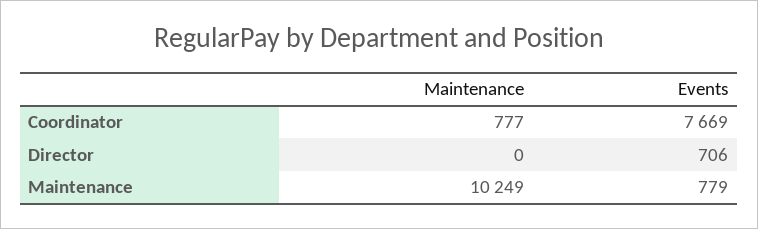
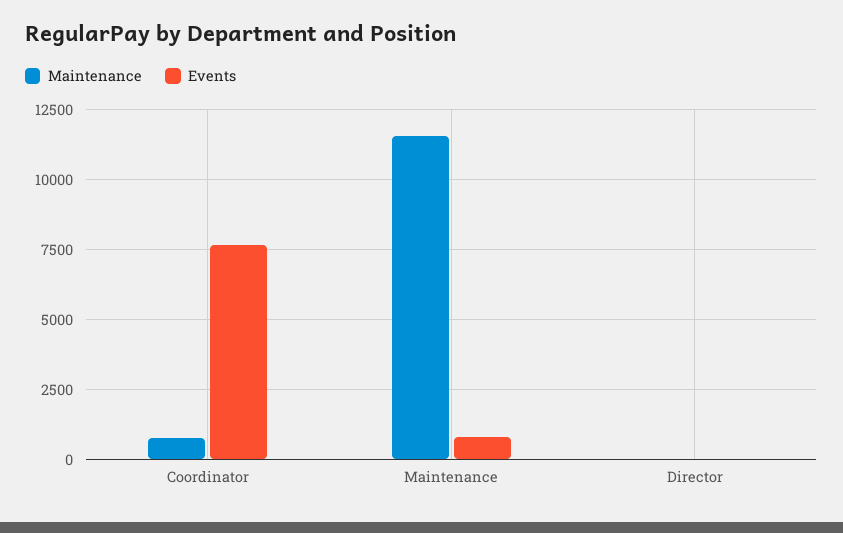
Events, Director: 706 -> 0
Maintenance, Maintenance: 10249 -> 11500

